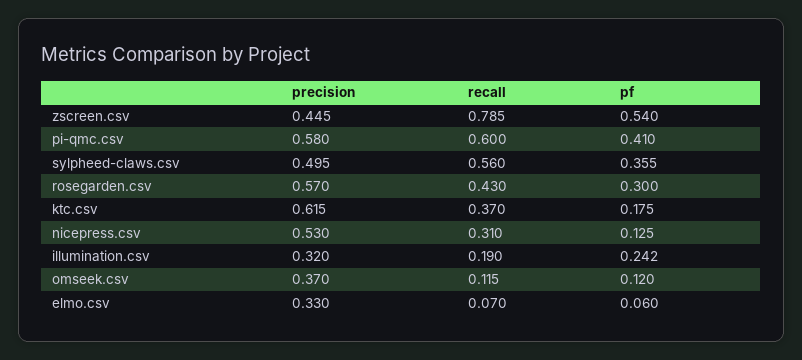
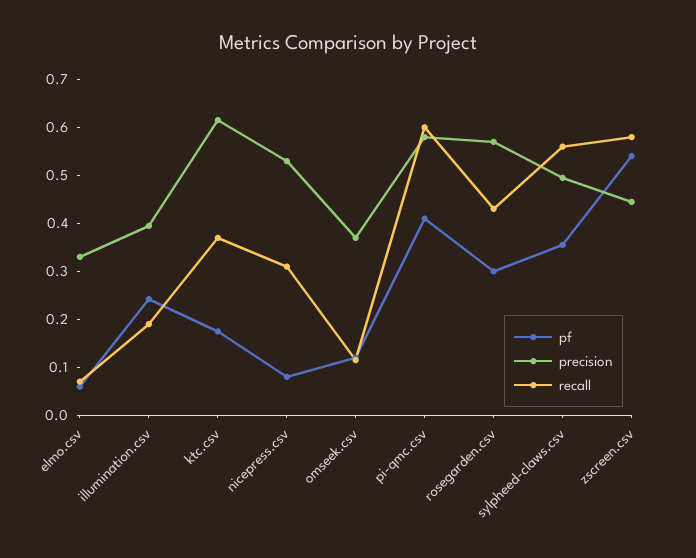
recall, zscreen.csv: 0.785 -> 0.58
pf, nicepress.csv: 0.125 -> 0.08
precision, illumination.csv: 0.32 -> 0.4

